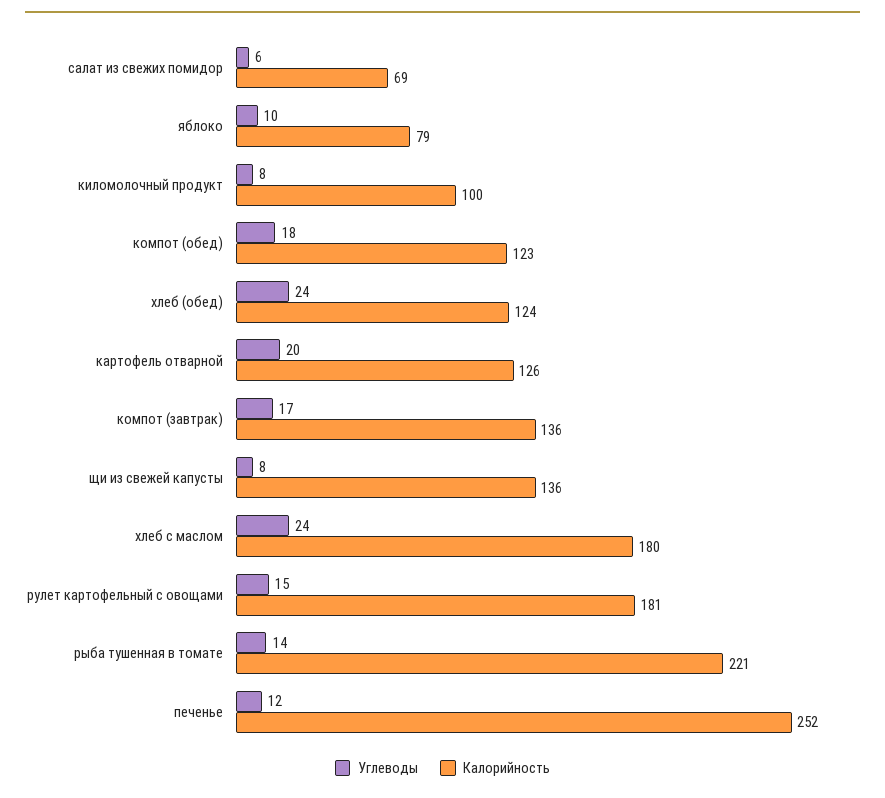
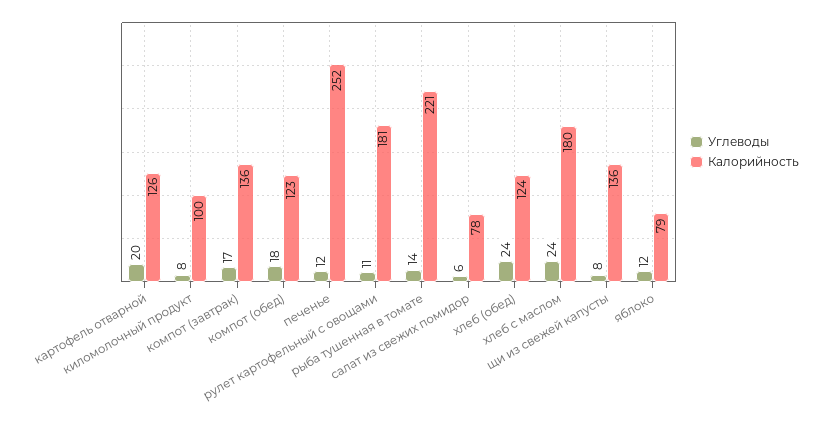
Калорийность, салат из свежих помидор: 69 -> 78
Углеводы, яблоко: 10 -> 12
Углеводы, рулет картофельный с овощами: 15 -> 11

